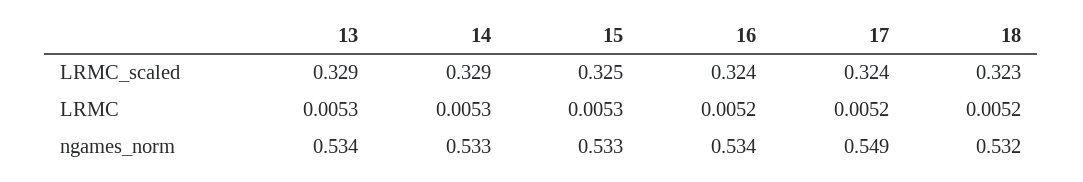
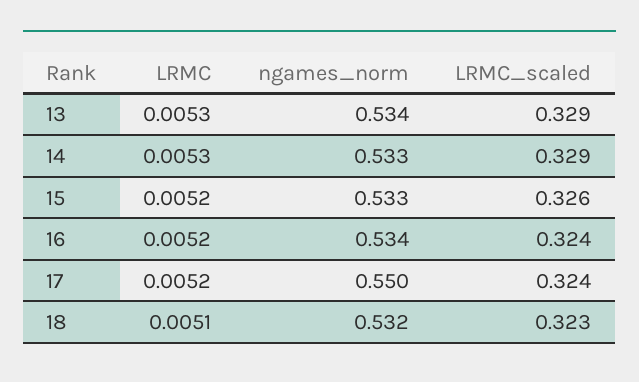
15, LRMC_scaled: 0.325 -> 0.326
15, LRMC: 0.0053 -> 0.0052
18, LRMC: 0.0052 -> 0.0051
17, ngames_norm: 0.549 -> 0.55

